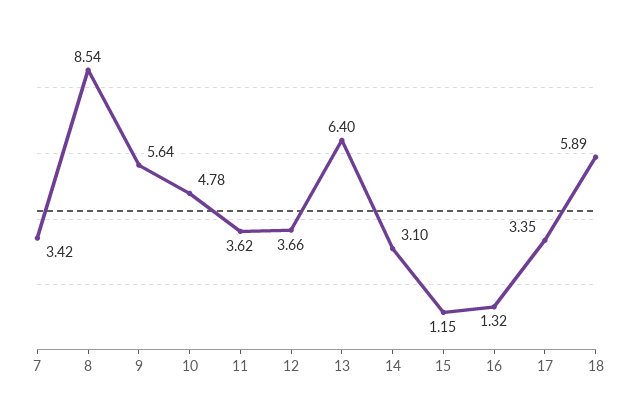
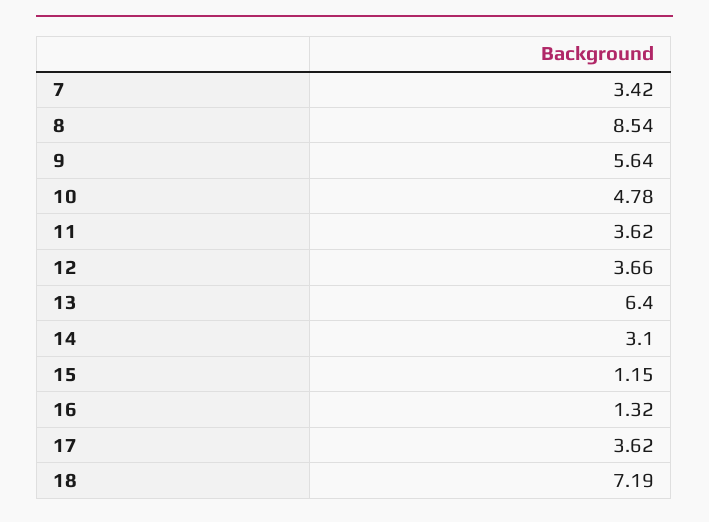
17: 3.35 -> 3.62
18: 5.89 -> 7.19

